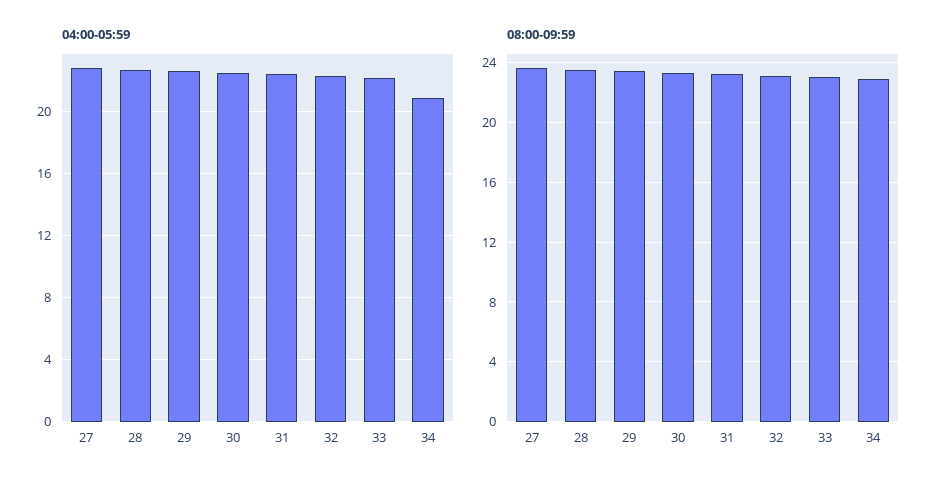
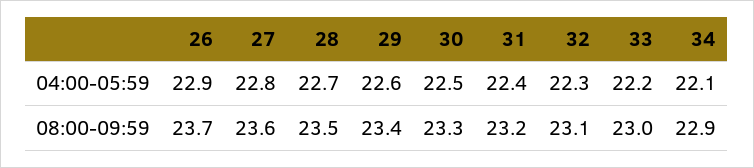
04:00-05:59, 34: 21 -> 22.1
04:00-05:59, 26: none -> 22.9
08:00-09:59, 26: none -> 23.7

